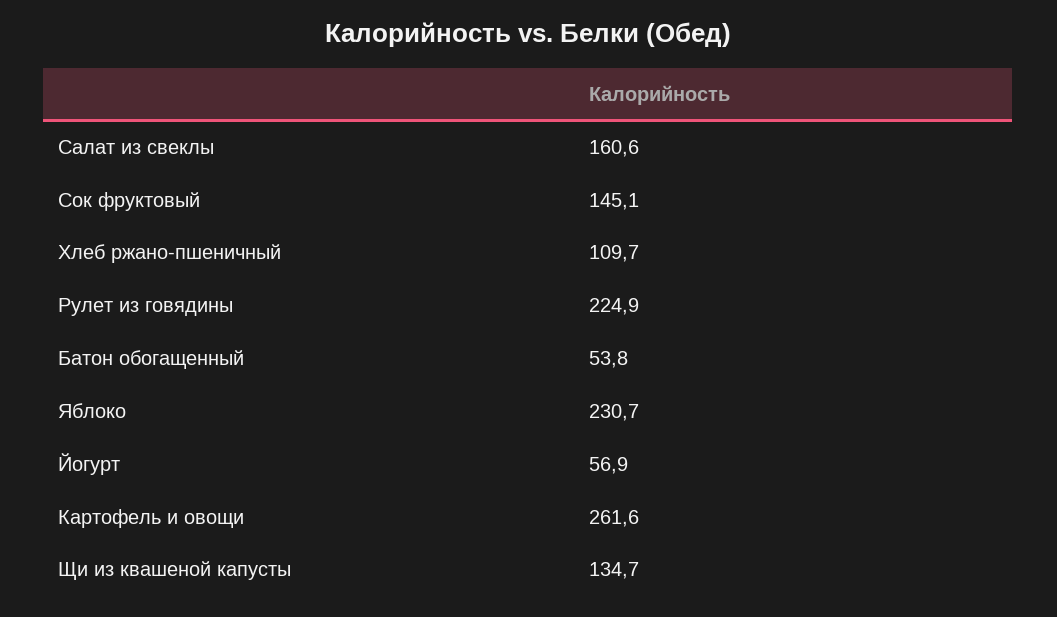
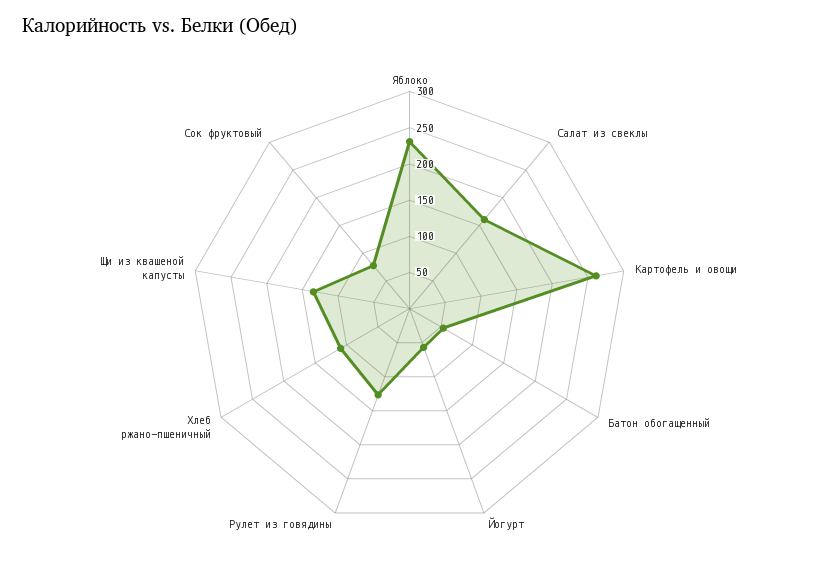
Сок фруктовый: 145.1 -> 75
Рулет из говядины: 224.9 -> 125

